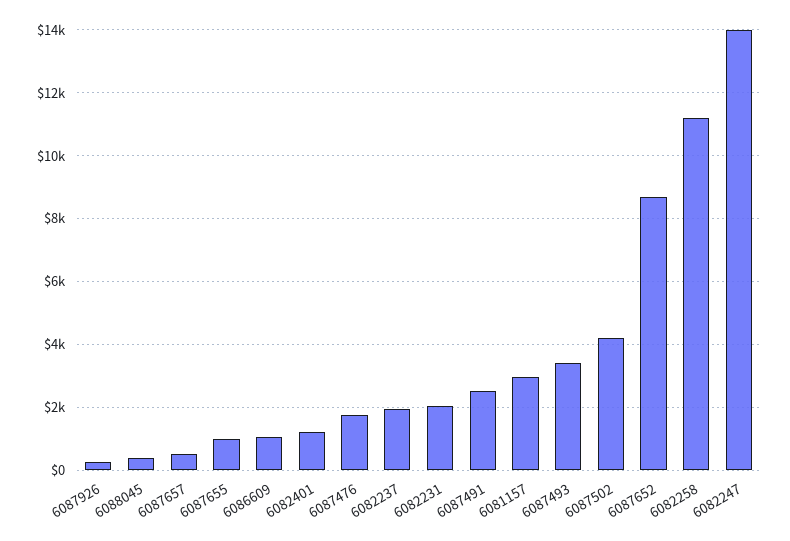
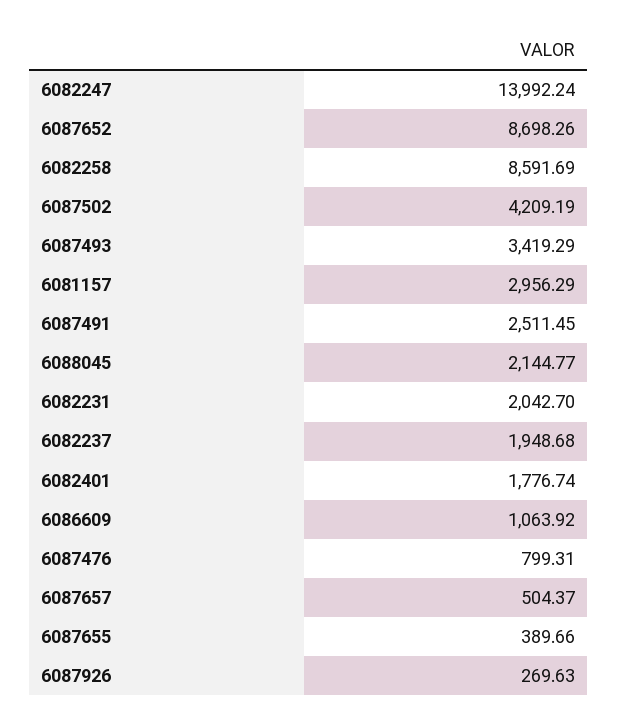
6088045: 400 -> 2144.77
6087655: 1000 -> 389.66
6082401: 1200 -> 1776.74
6087476: 1800 -> 799.31
6082258: 11200 -> 8591.69

